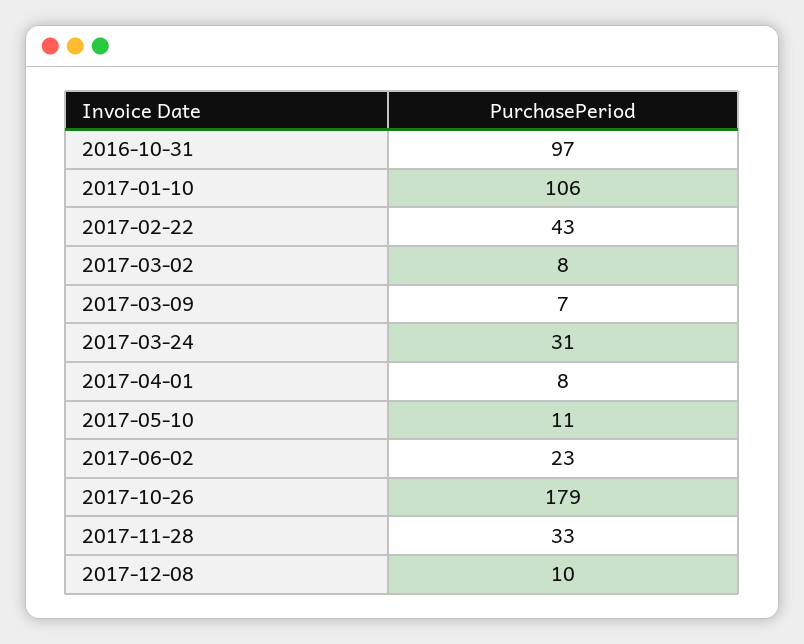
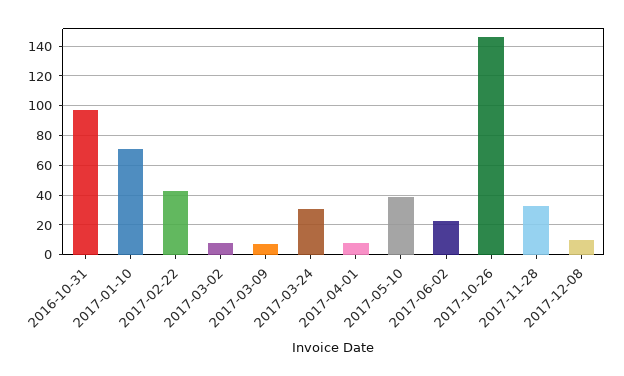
2017-01-10: 106 -> 70
2017-05-10: 11 -> 40
2017-10-26: 179 -> 145

